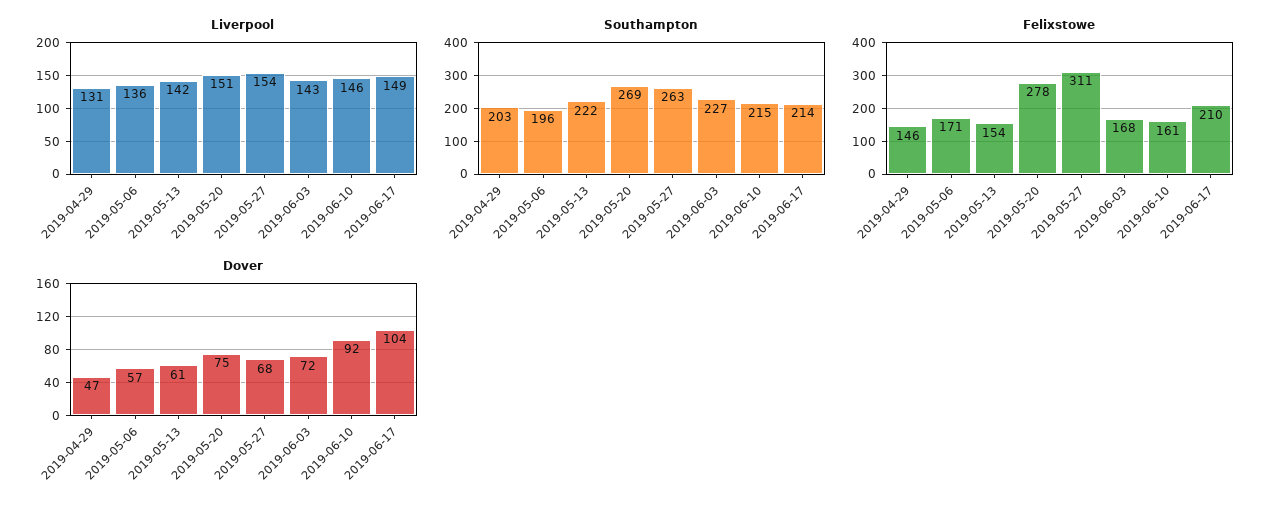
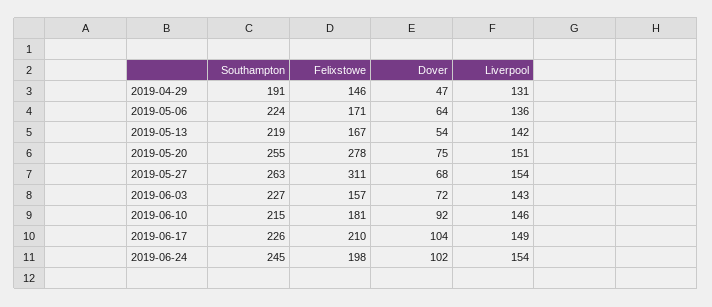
Southampton, 2019-04-29: 203 -> 191
Southampton, 2019-05-06: 196 -> 224
Southampton, 2019-05-13: 222 -> 219
Southampton, 2019-05-20: 269 -> 255
Southampton, 2019-06-17: 214 -> 226
Felixstowe, 2019-05-13: 154 -> 167
Felixstowe, 2019-06-03: 168 -> 157
Felixstowe, 2019-06-10: 161 -> 181
Dover, 2019-05-06: 57 -> 64
Dover, 2019-05-13: 61 -> 54
Southampton, 2019-06-24: none -> 245
Felixstowe, 2019-06-24: none -> 198
Dover, 2019-06-24: none -> 102
Liverpool, 2019-06-24: none -> 154

